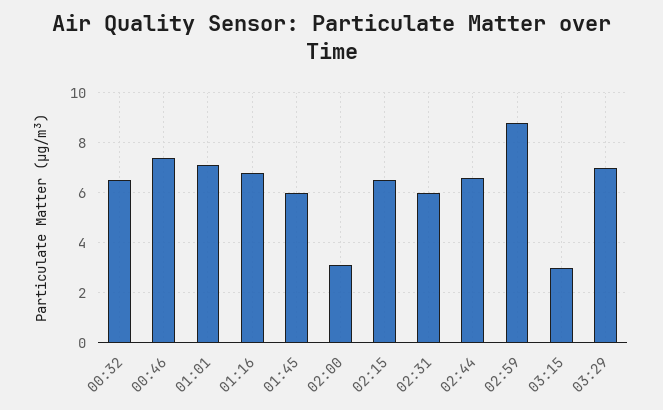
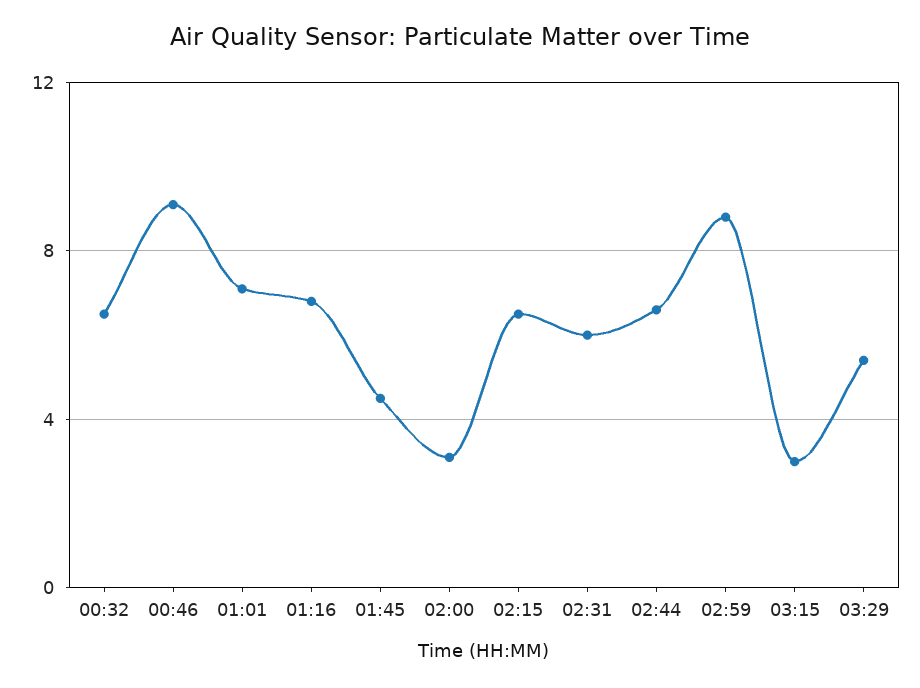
00:46: 7.5 -> 9
01:45: 6 -> 4.5
03:29: 7 -> 5.5

